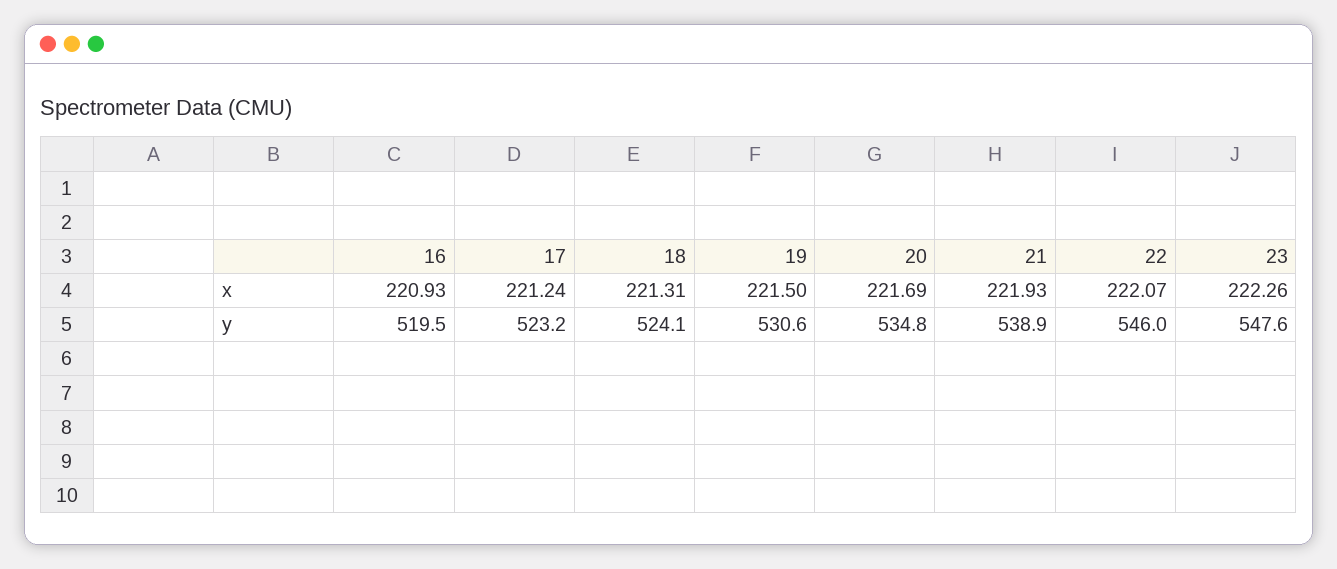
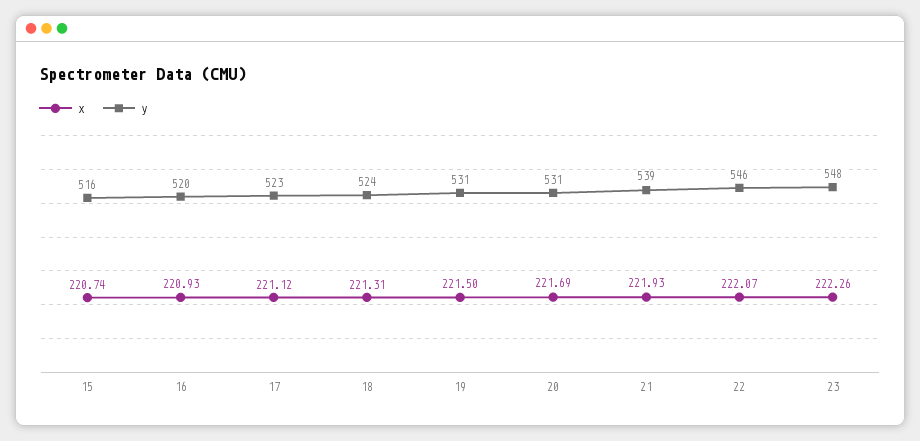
x, 17: 221.24 -> 221.12
y, 20: 534.8 -> 531
x, 15: none -> 220.74
y, 15: none -> 516

